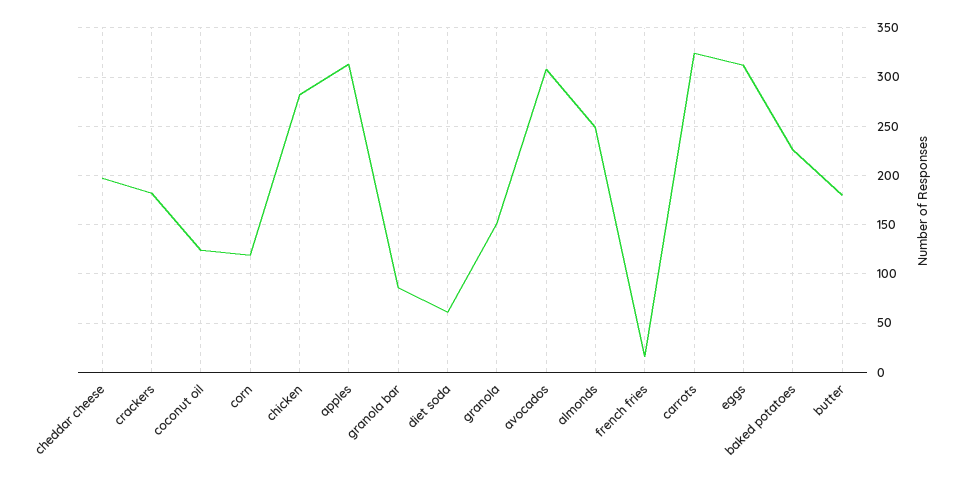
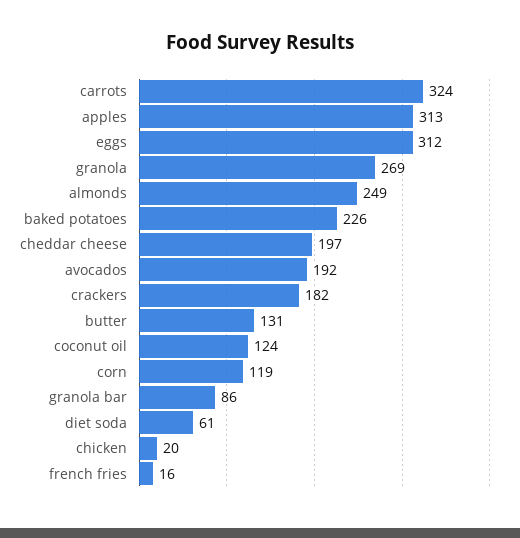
chicken: 280 -> 20
granola: 150 -> 269
avocados: 310 -> 192
butter: 180 -> 131

